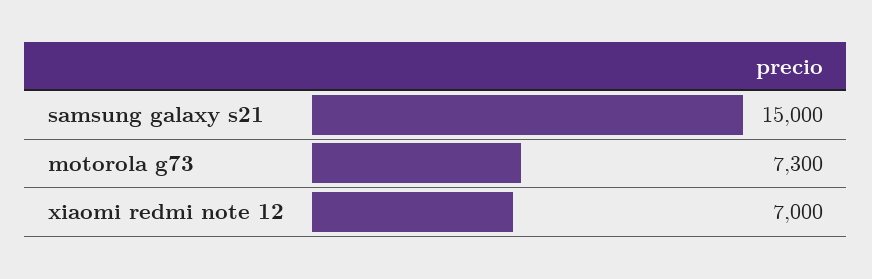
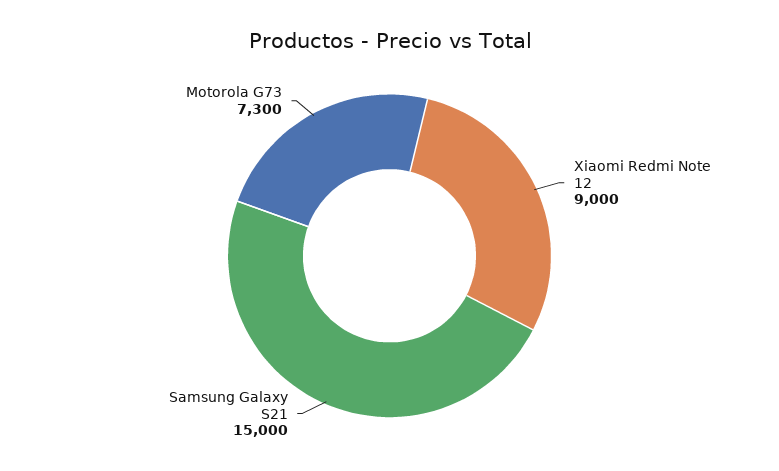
xiaomi redmi note 12: 7000 -> 9000

